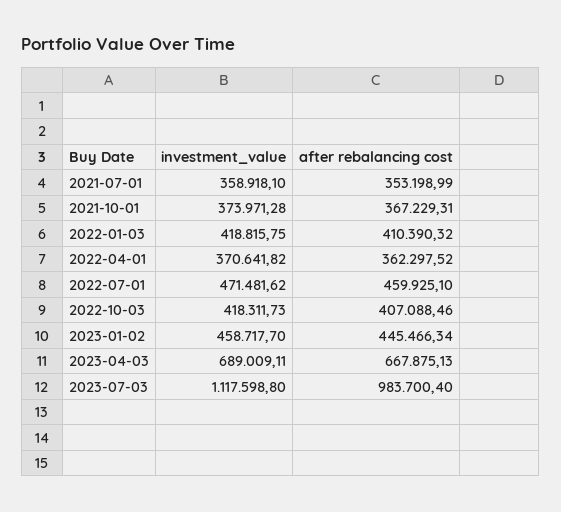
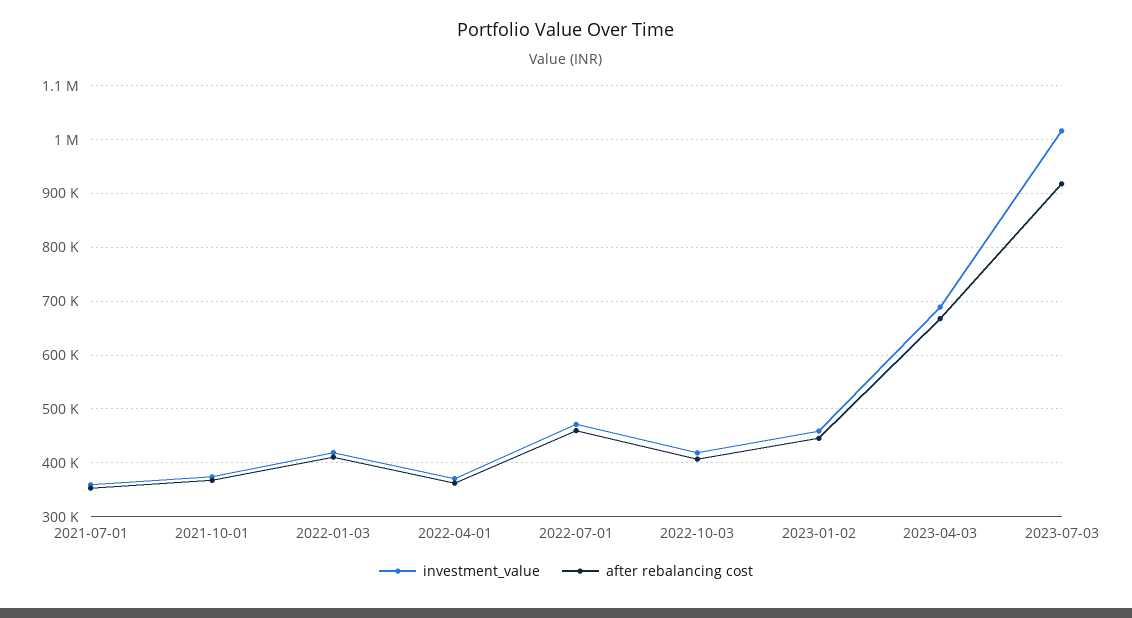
investment_value, 2023-07-03: 1117598.8 -> 1020000
after rebalancing cost, 2023-07-03: 983700.4 -> 920000

